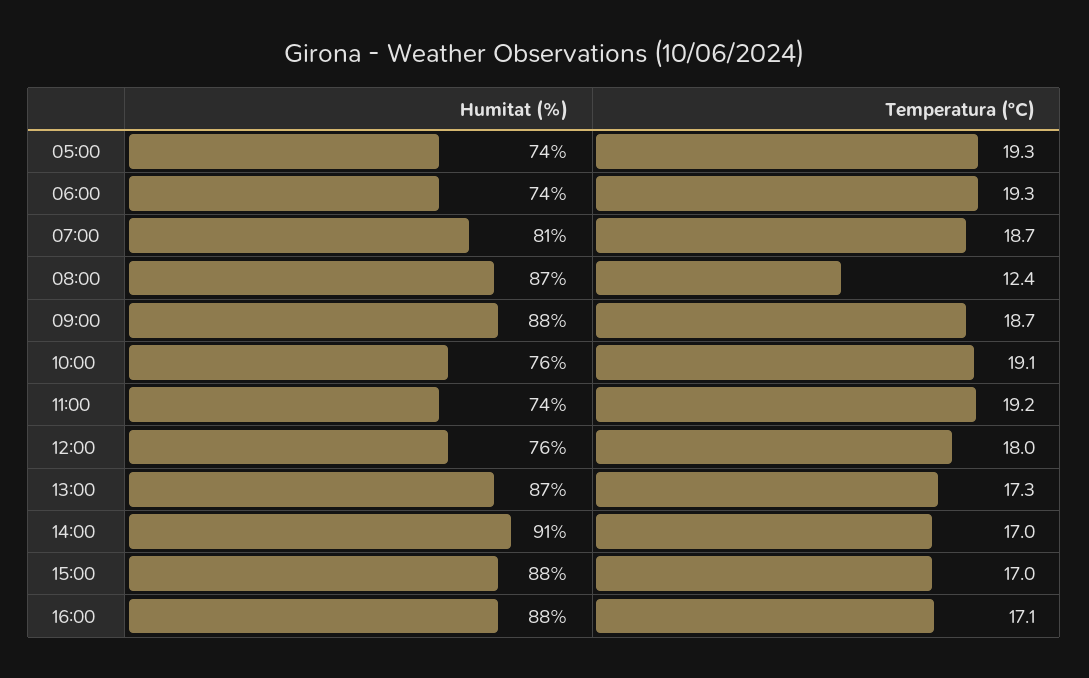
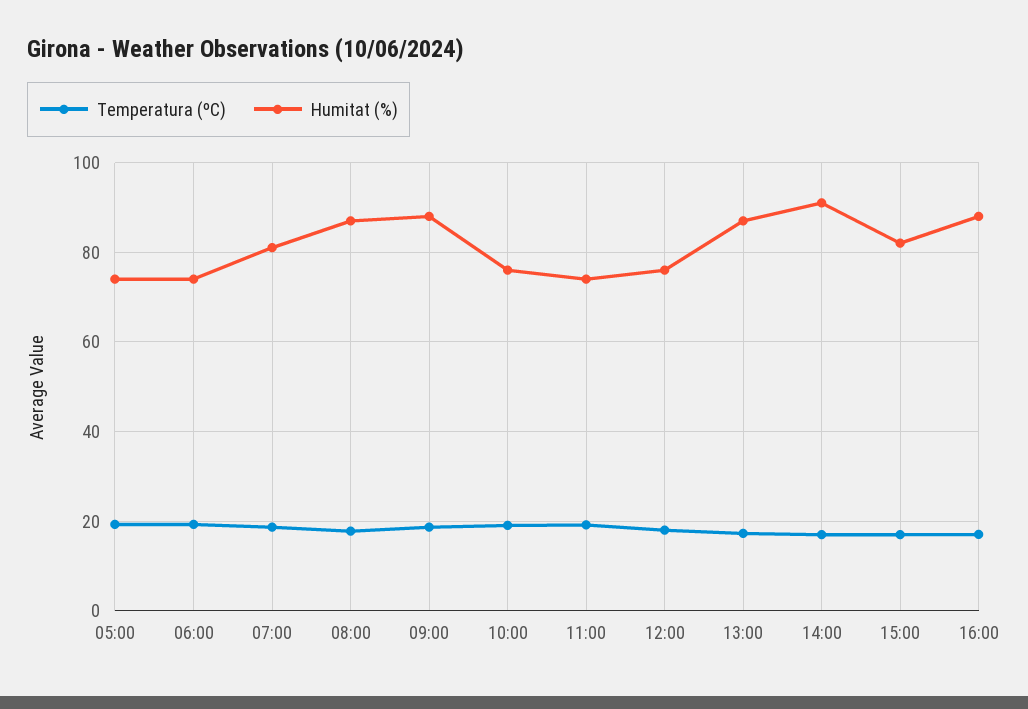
Temperatura (ºC), 08:00: 12.4 -> 18
Humitat (%), 15:00: 88 -> 82

